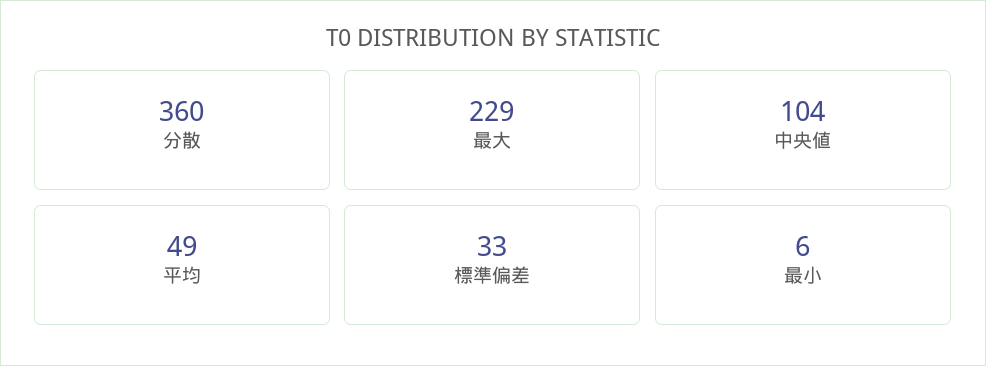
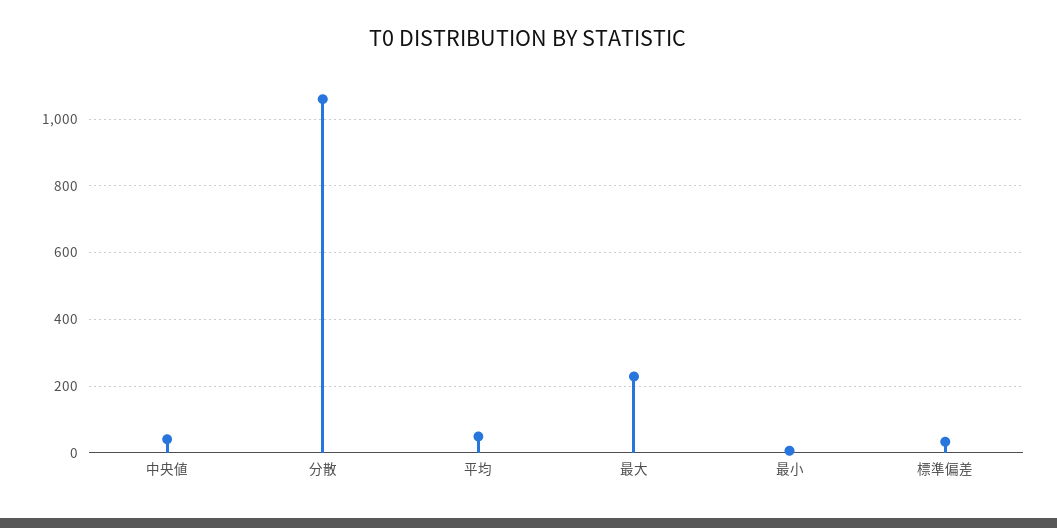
分散: 360 -> 1060
中央値: 104 -> 40

